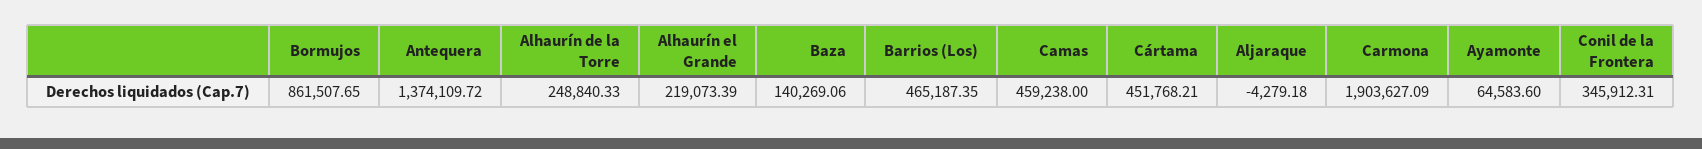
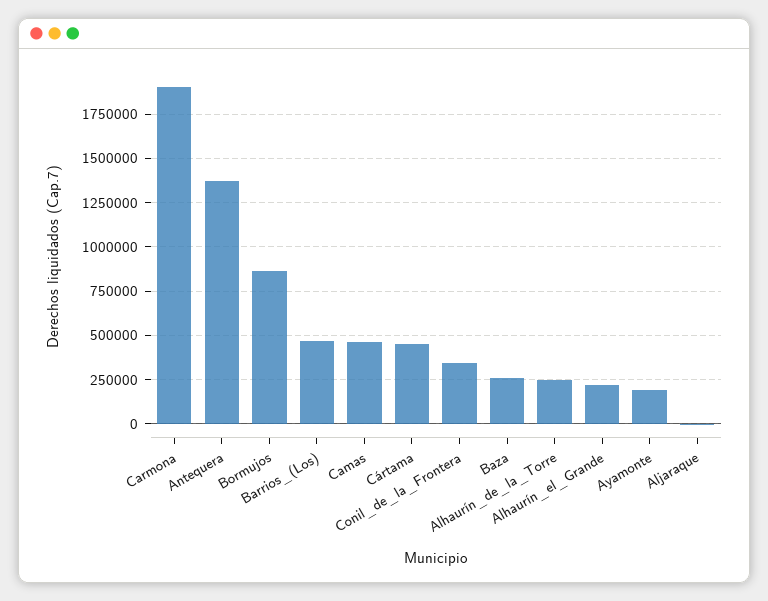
Baza: 140269.06 -> 250000
Ayamonte: 64583.6 -> 200000

